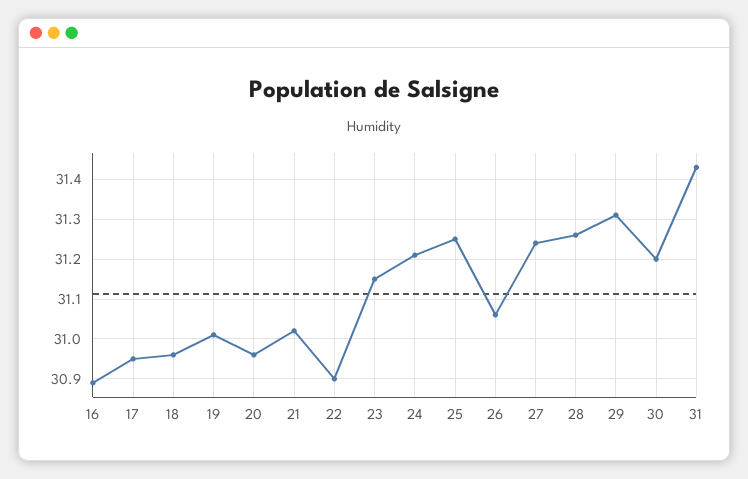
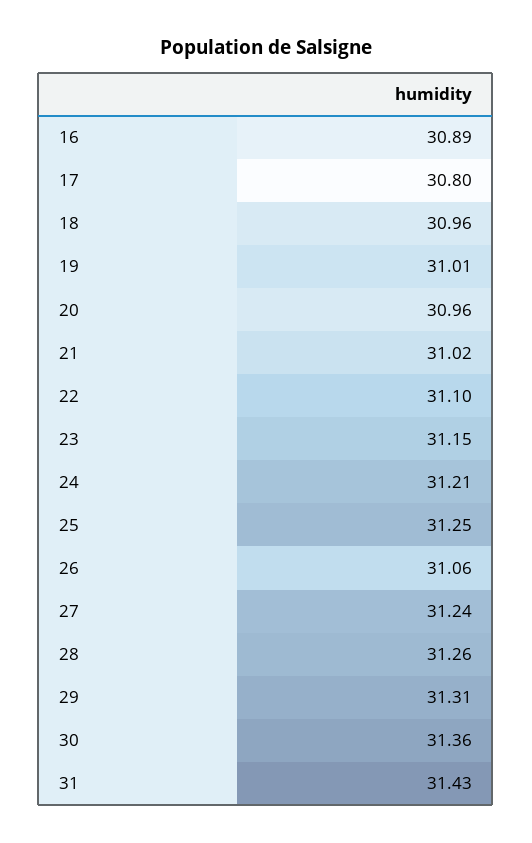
17: 30.95 -> 30.8
22: 30.9 -> 31.1
30: 31.2 -> 31.36

